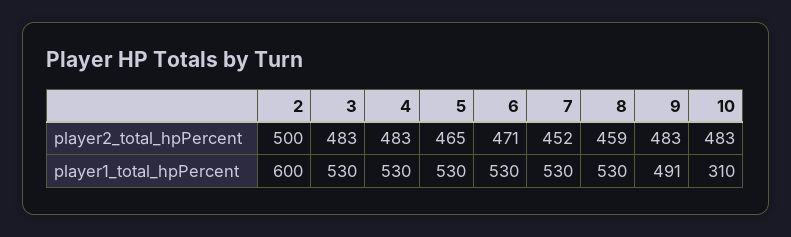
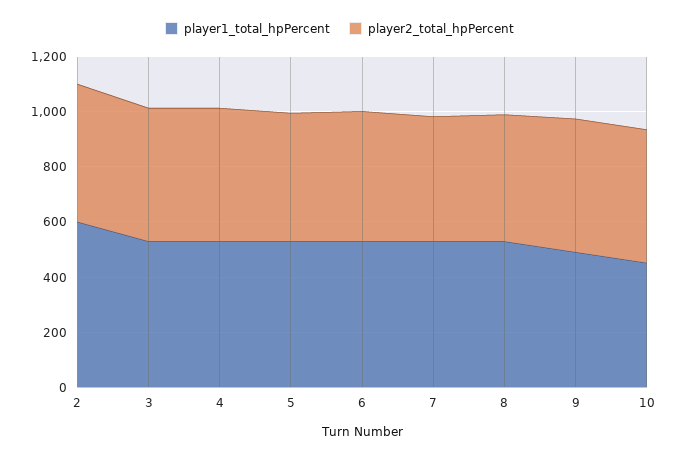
player1_total_hpPercent, 10: 310 -> 450

